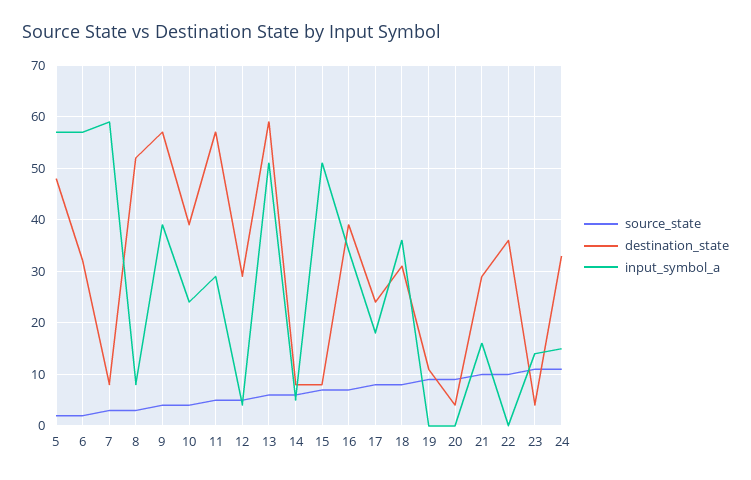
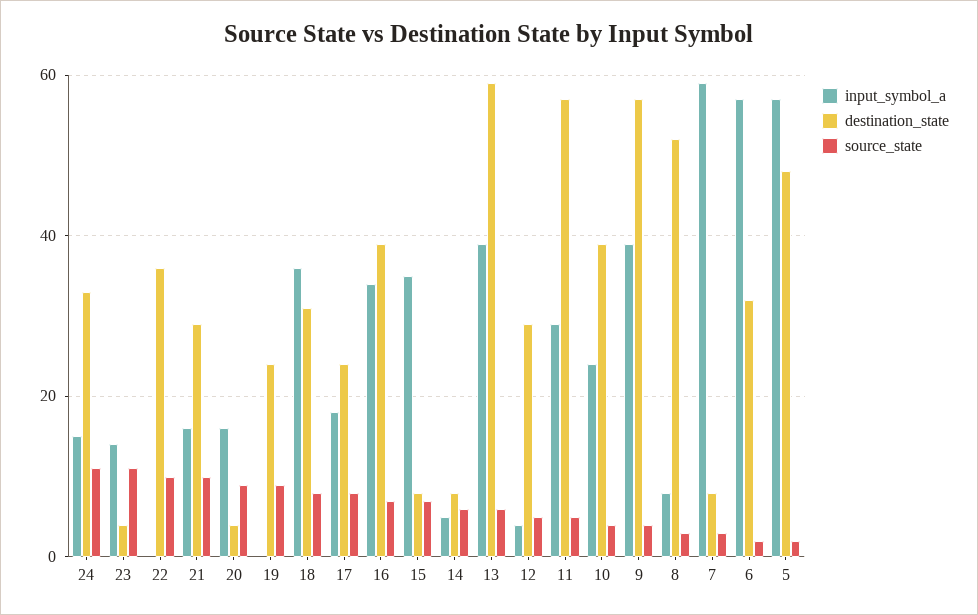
input_symbol_a, 13: 50 -> 40
input_symbol_a, 15: 50 -> 35
destination_state, 19: 10 -> 25
input_symbol_a, 20: 0 -> 15

